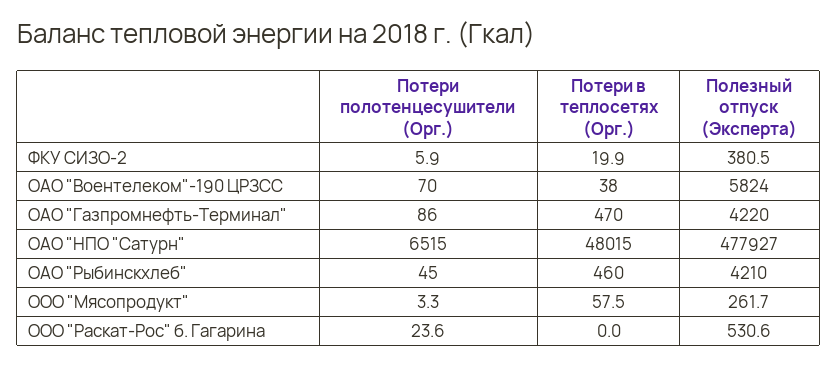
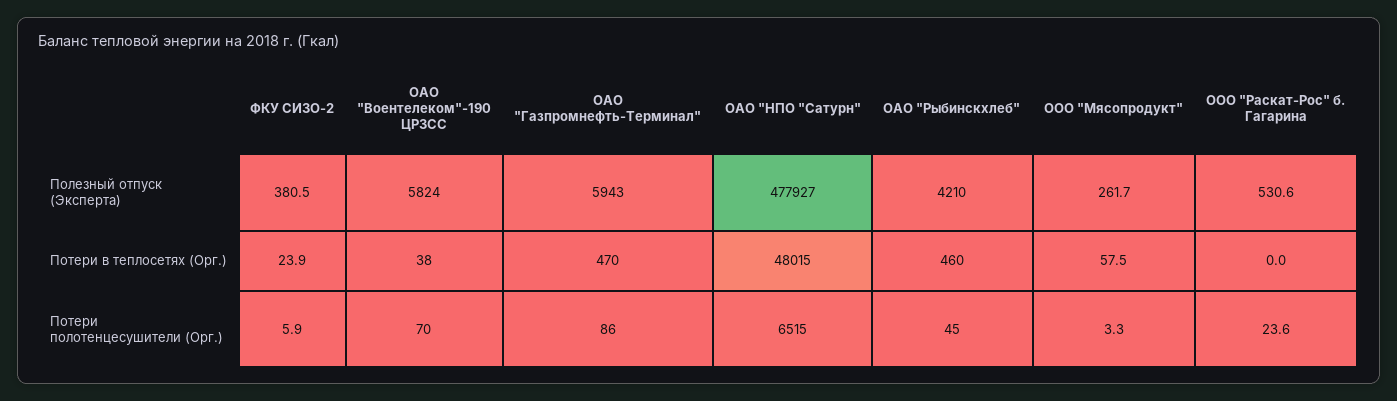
Потери в теплосетях (Орг.), ФКУ СИЗО-2: 19.9 -> 23.9
Полезный отпуск (Эксперта), ОАО "Газпромнефть-Терминал": 4220 -> 5943

